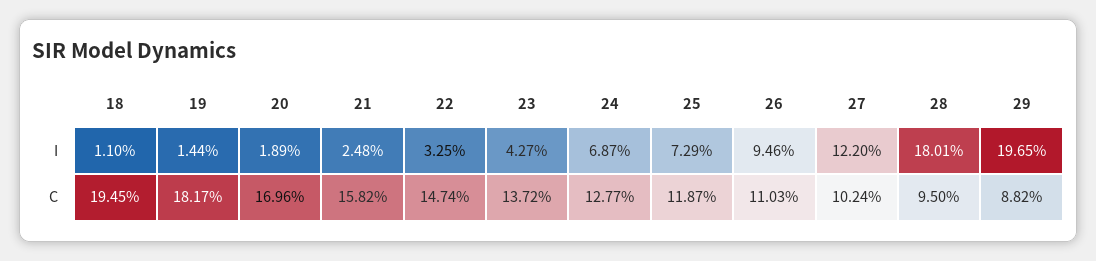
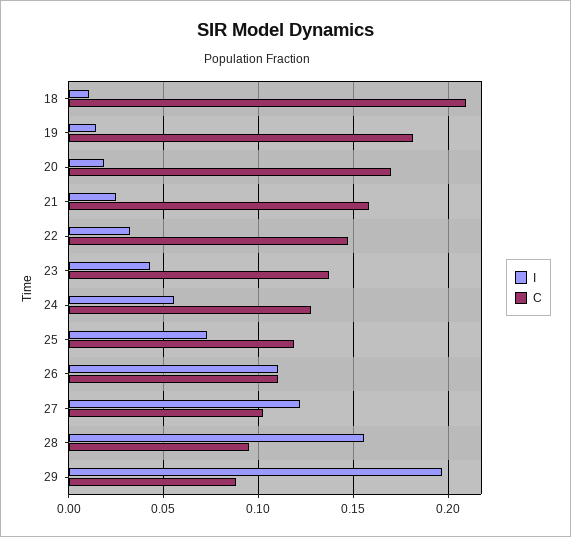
I, 24: 0.0687 -> 0.055
I, 26: 0.0946 -> 0.11
I, 28: 0.1801 -> 0.155
C, 18: 0.1945 -> 0.21

